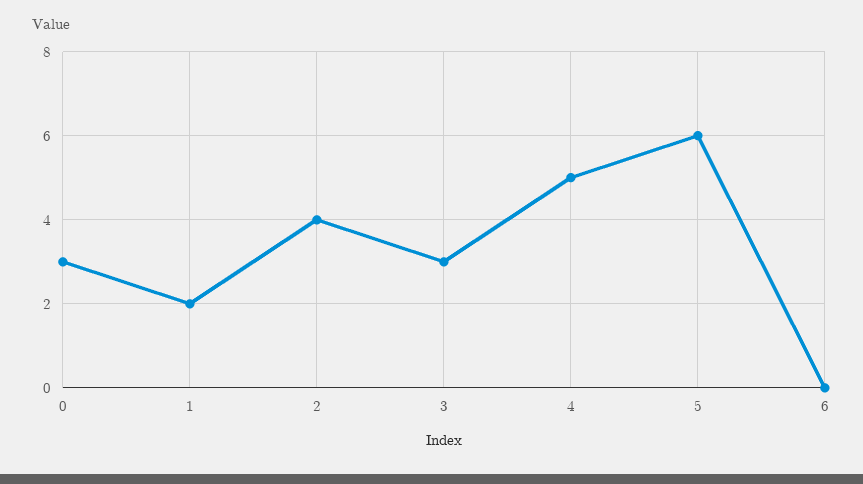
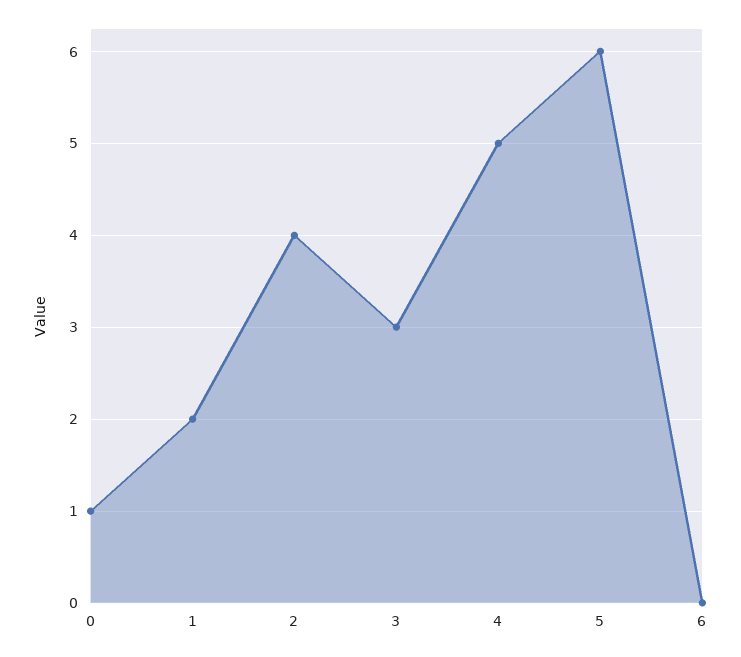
0: 3 -> 1

